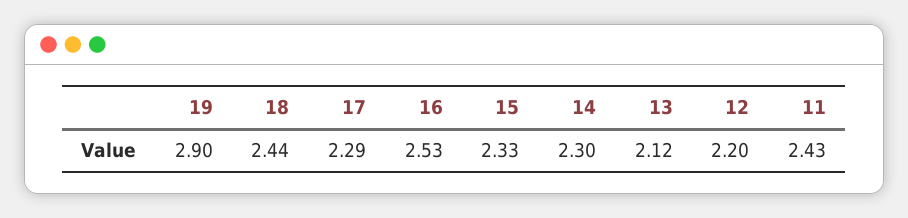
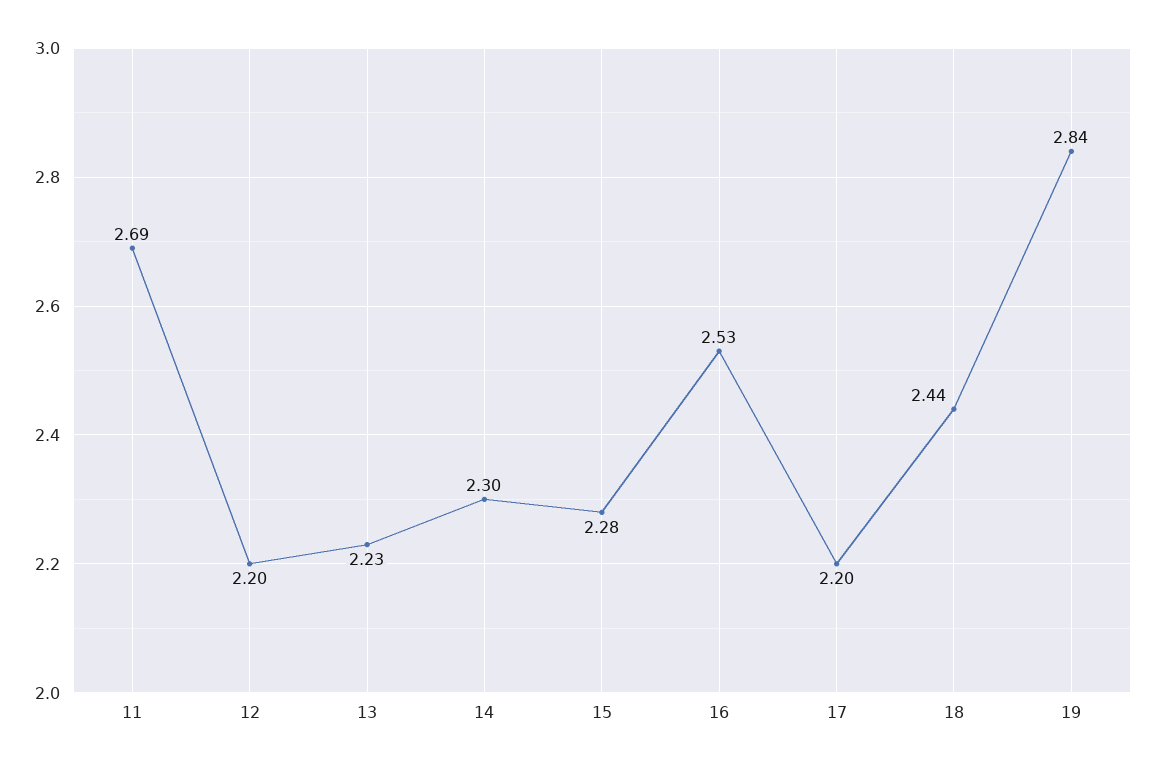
19: 2.9 -> 2.84
17: 2.29 -> 2.2
15: 2.33 -> 2.28
13: 2.12 -> 2.23
11: 2.43 -> 2.69

